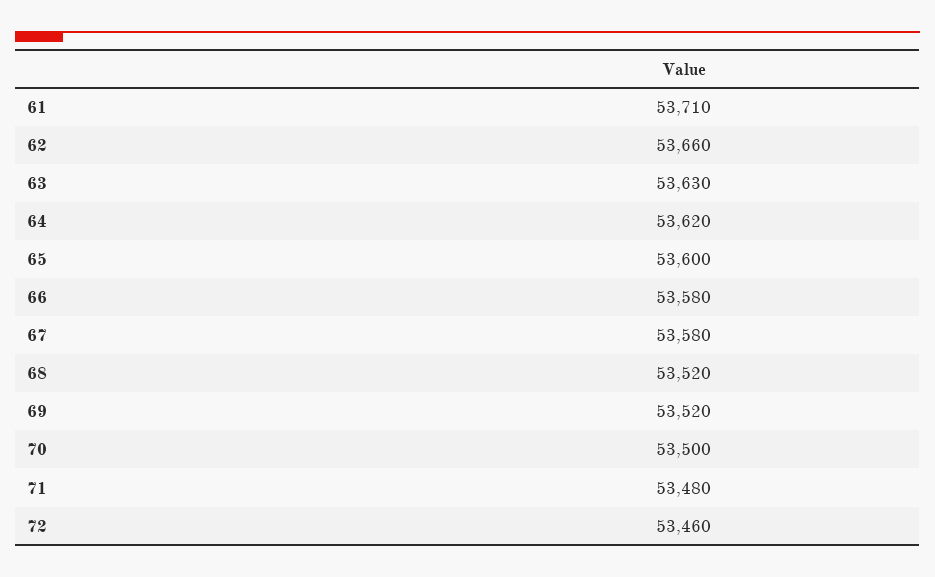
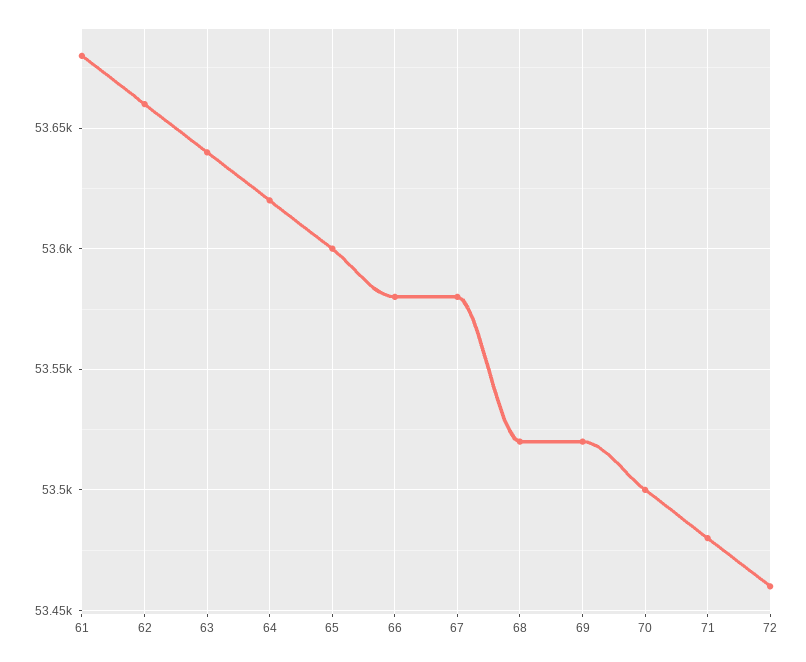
61: 53710 -> 53680
63: 53630 -> 53640

